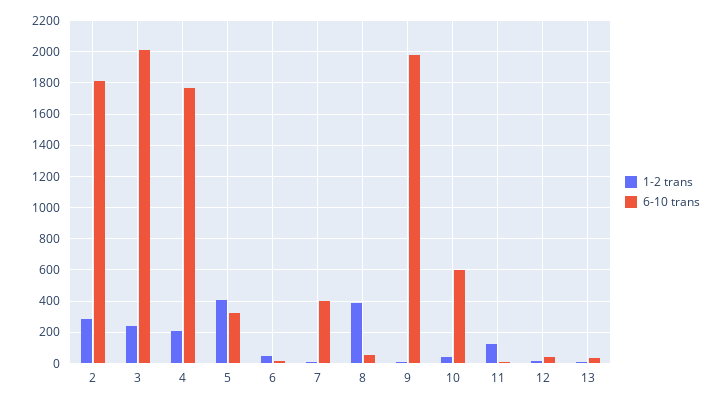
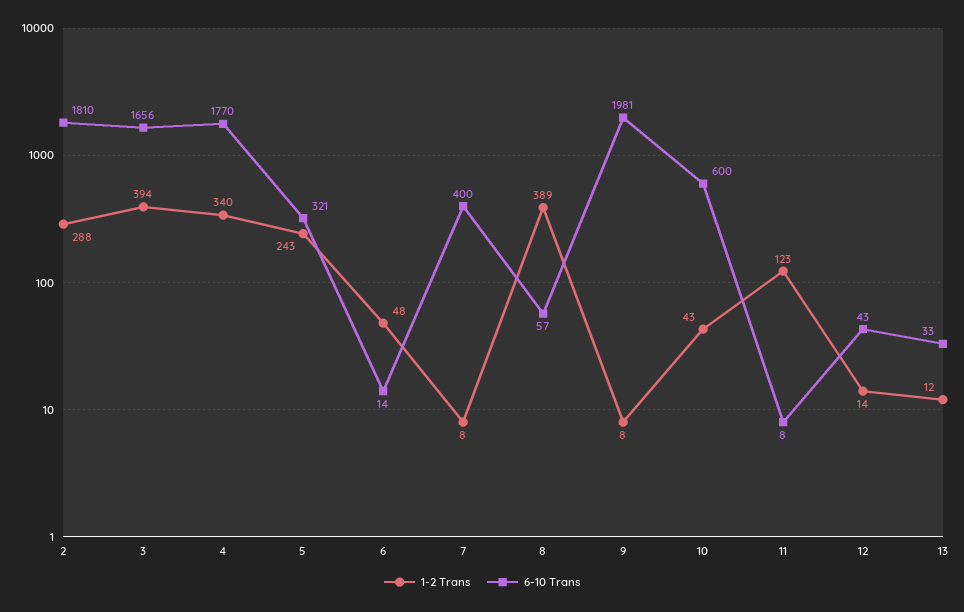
1-2 trans, 3: 250 -> 394
6-10 trans, 3: 2000 -> 1656
1-2 trans, 4: 200 -> 340
1-2 trans, 5: 400 -> 243

